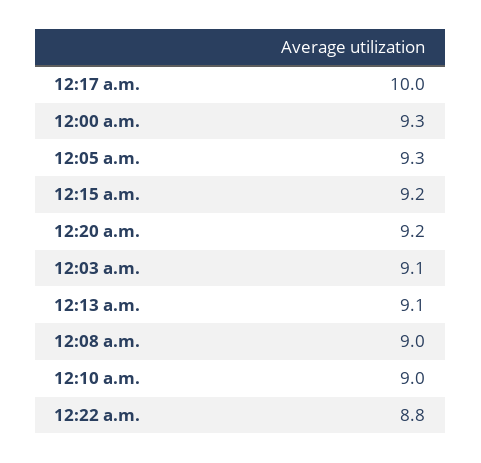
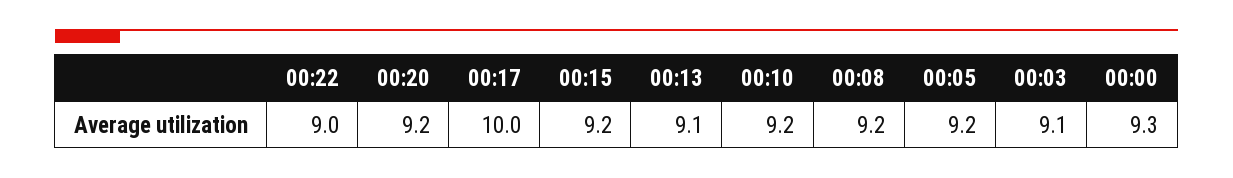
12:05 a.m.: 9.3 -> 9.2
12:08 a.m.: 9 -> 9.2
12:10 a.m.: 9 -> 9.2
12:22 a.m.: 8.8 -> 9

